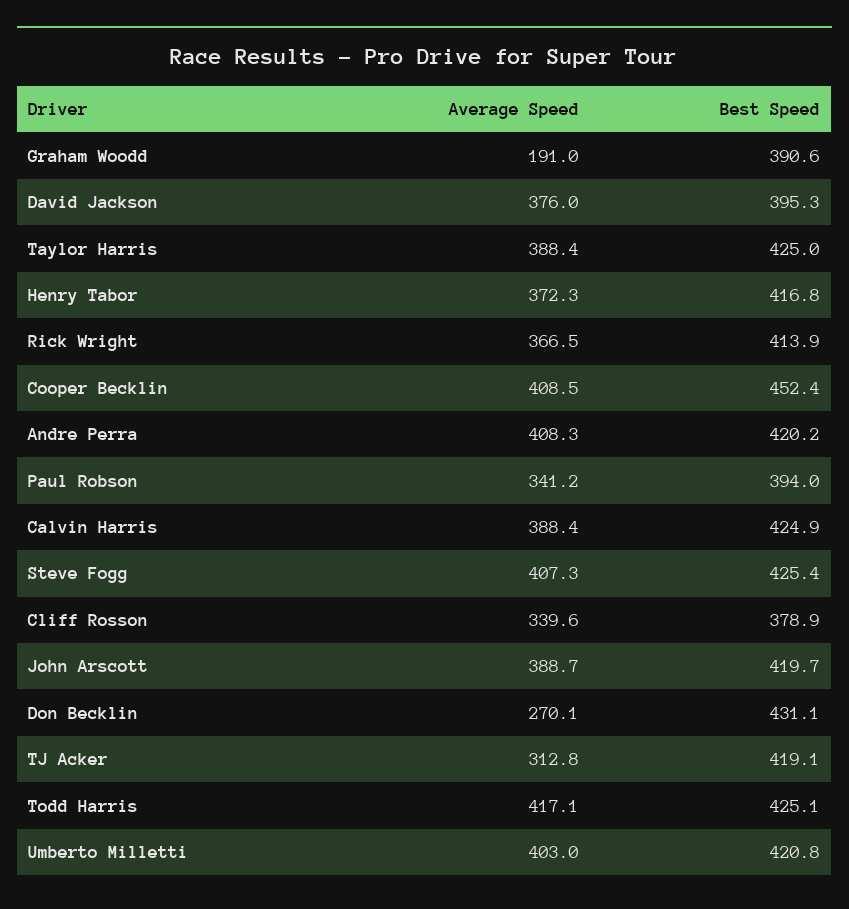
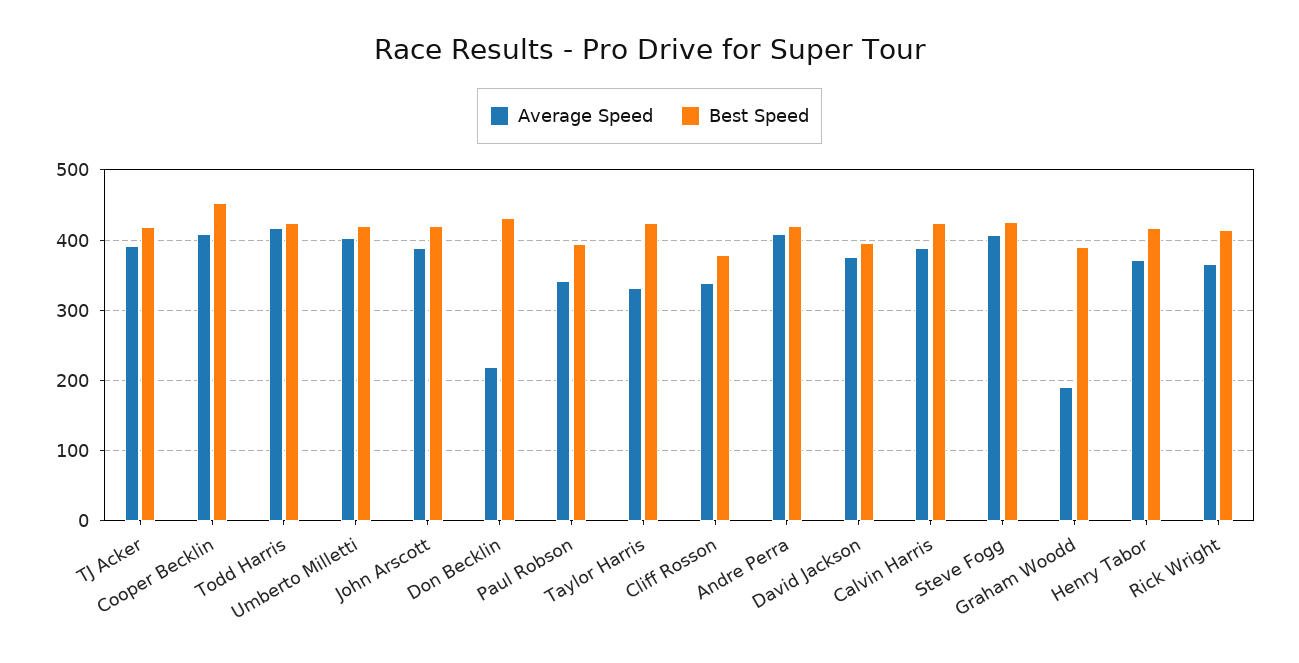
Average Speed, Taylor Harris: 388.4 -> 330
Average Speed, Don Becklin: 270.1 -> 220
Average Speed, TJ Acker: 312.8 -> 390

